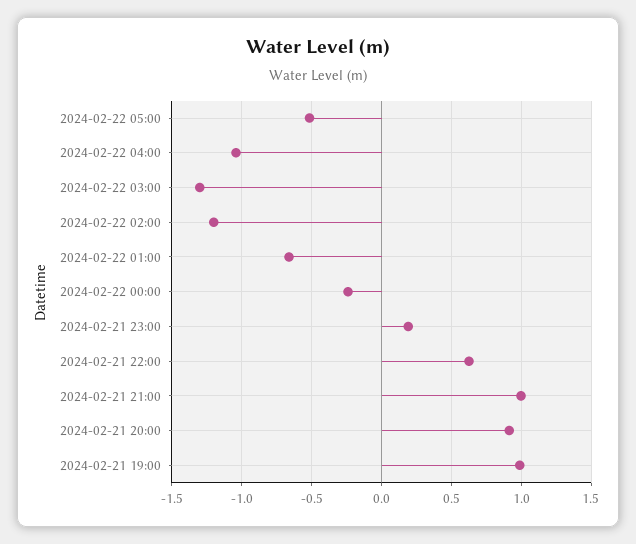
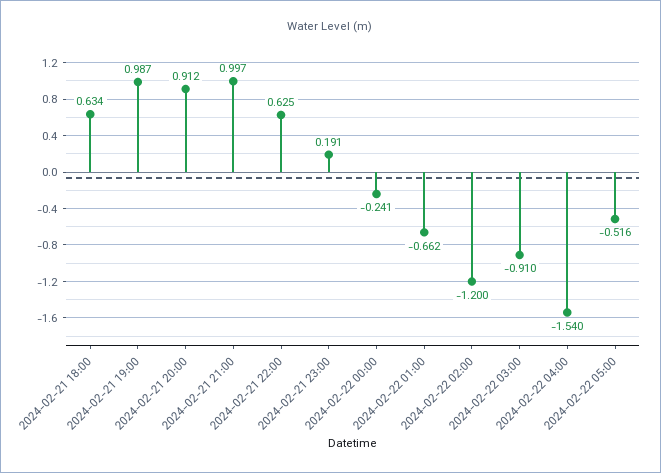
2024-02-22 04:00: -1.05 -> -1.54
2024-02-22 03:00: -1.3 -> -0.91
2024-02-21 18:00: none -> 0.634

